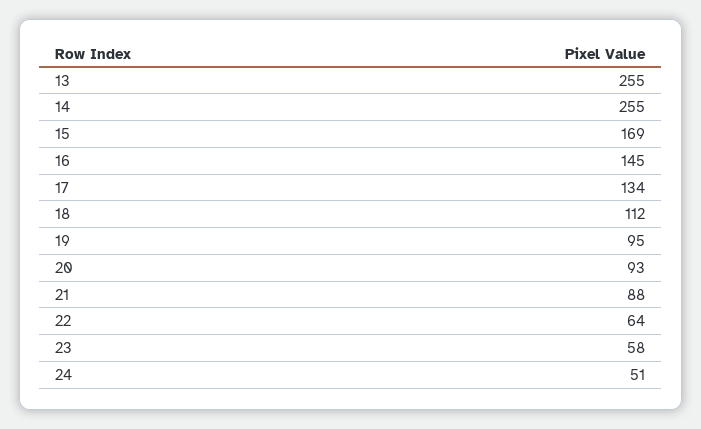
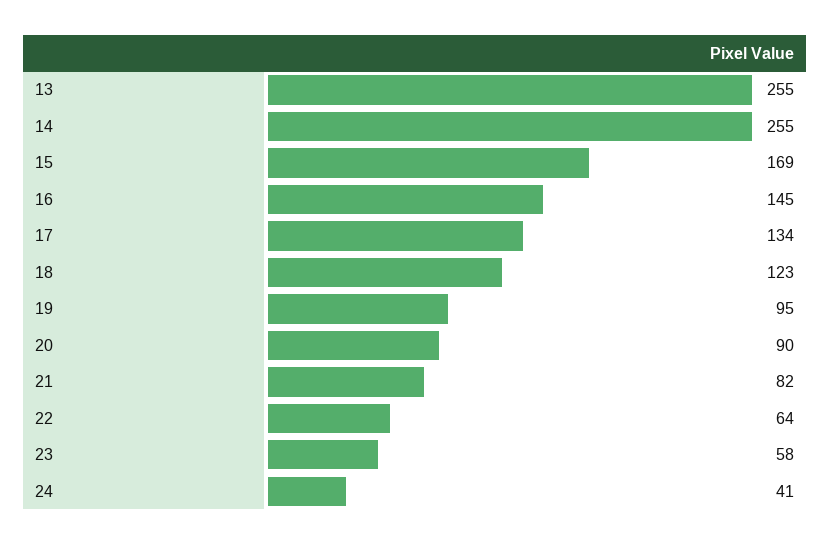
18: 112 -> 123
20: 93 -> 90
21: 88 -> 82
24: 51 -> 41

